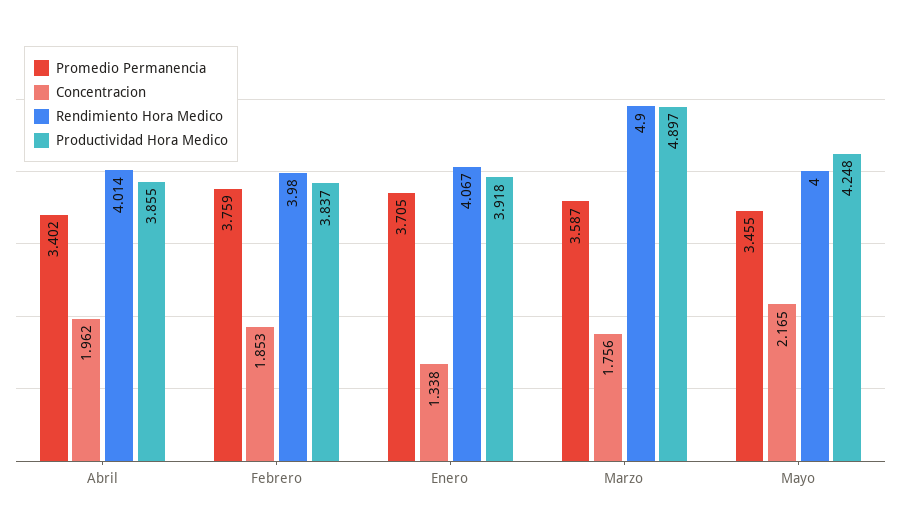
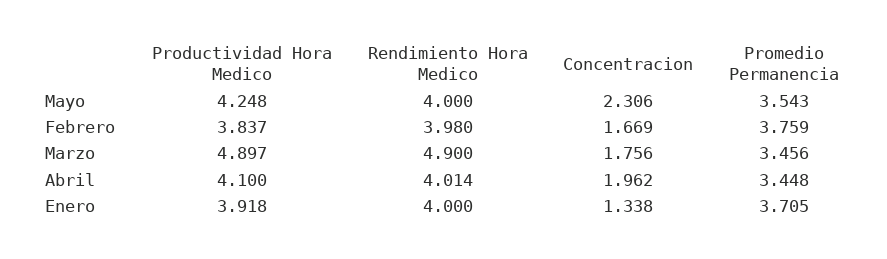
Promedio Permanencia, Abril: 3.402 -> 3.448
Productividad Hora Medico, Abril: 3.855 -> 4.1
Concentracion, Febrero: 1.853 -> 1.669
Rendimiento Hora Medico, Enero: 4.067 -> 4
Promedio Permanencia, Marzo: 3.587 -> 3.456
Promedio Permanencia, Mayo: 3.455 -> 3.543
Concentracion, Mayo: 2.165 -> 2.306

